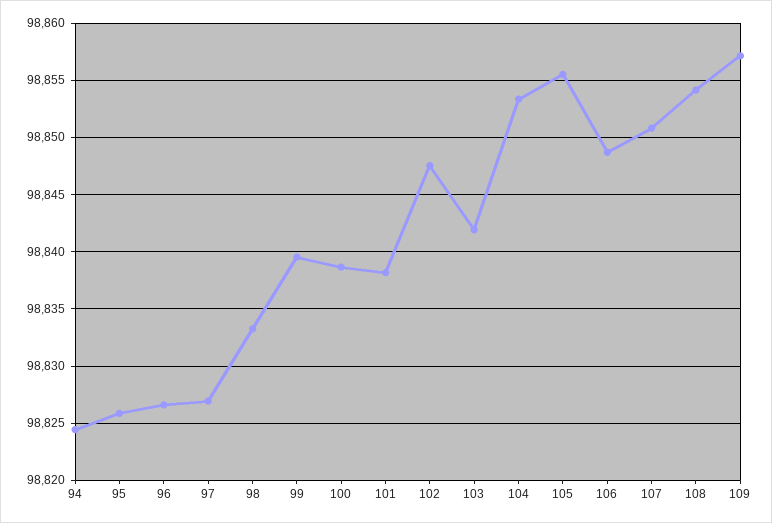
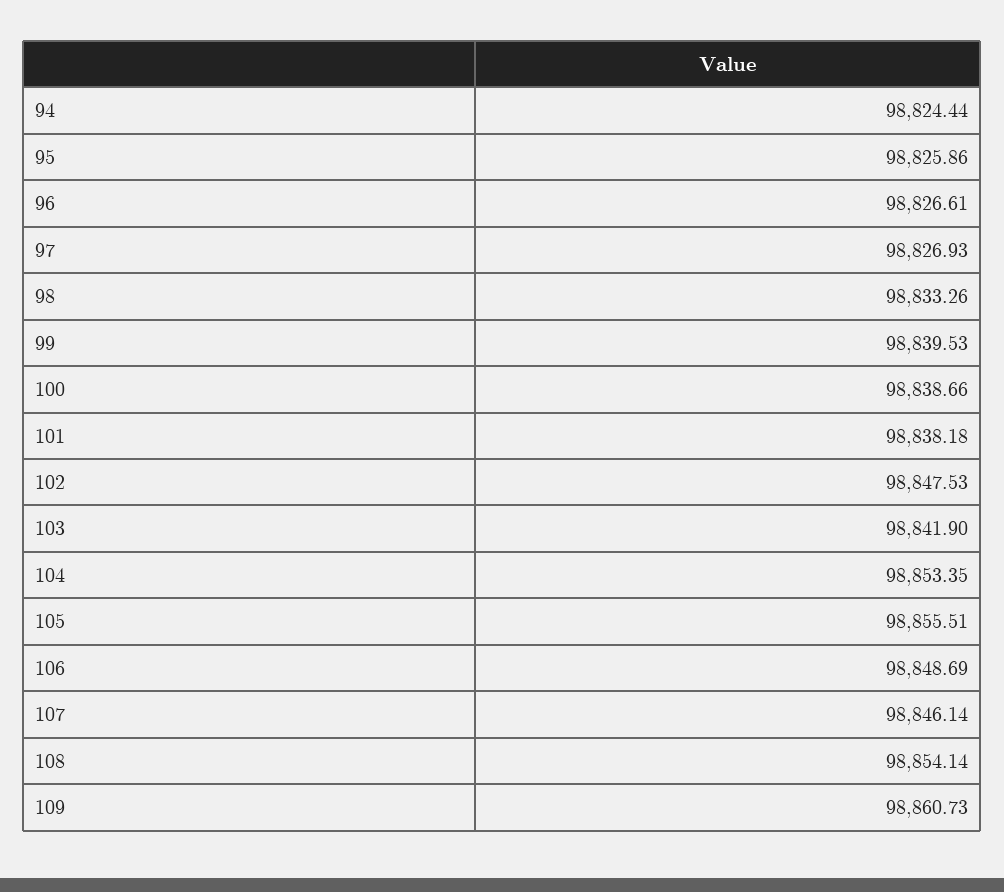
107: 98851 -> 98846.14
109: 98857 -> 98860.73

